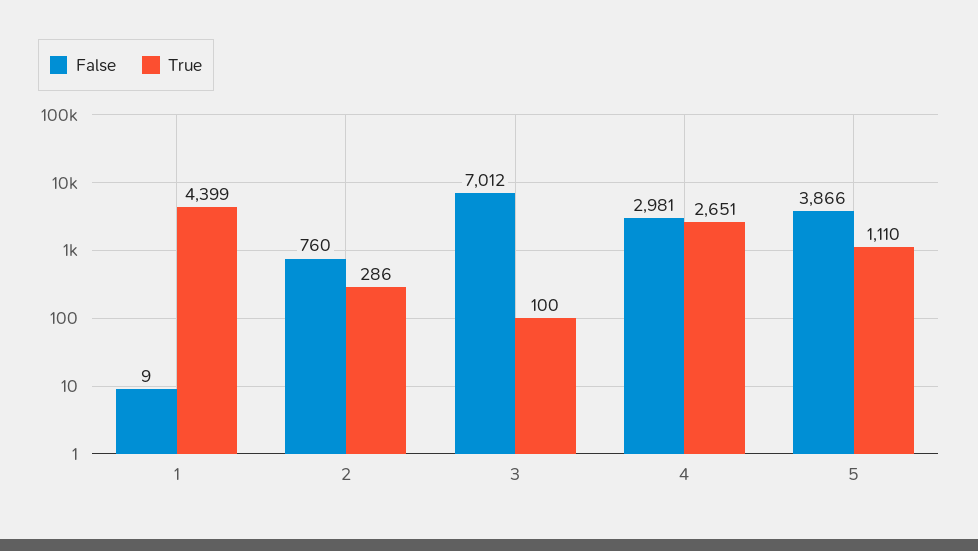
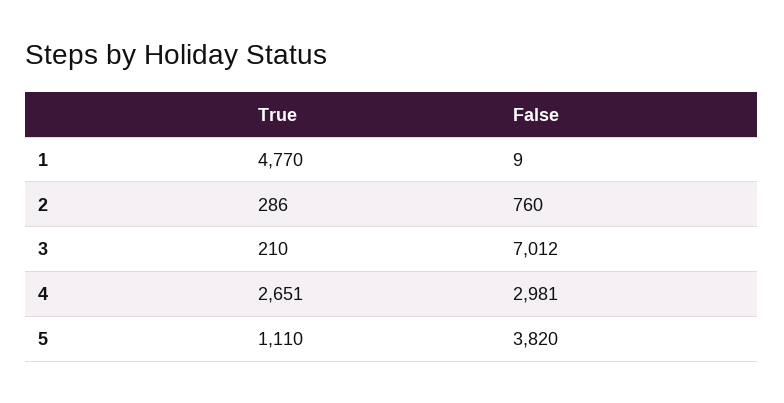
True, 1: 4399 -> 4770
True, 3: 100 -> 210
False, 5: 3866 -> 3820

